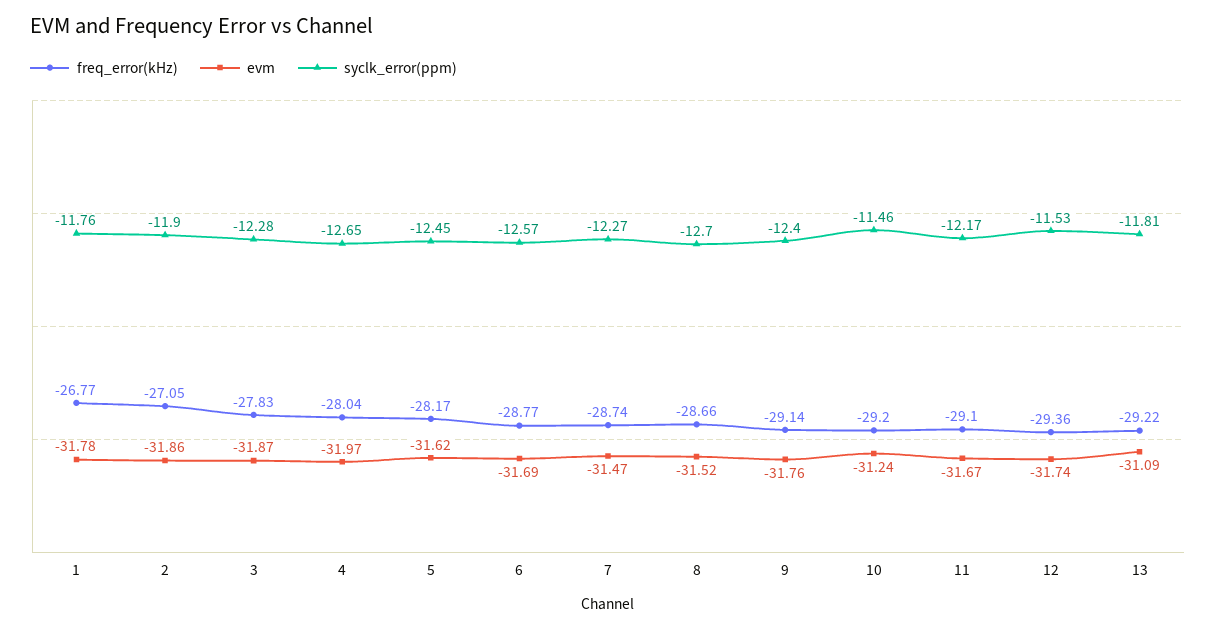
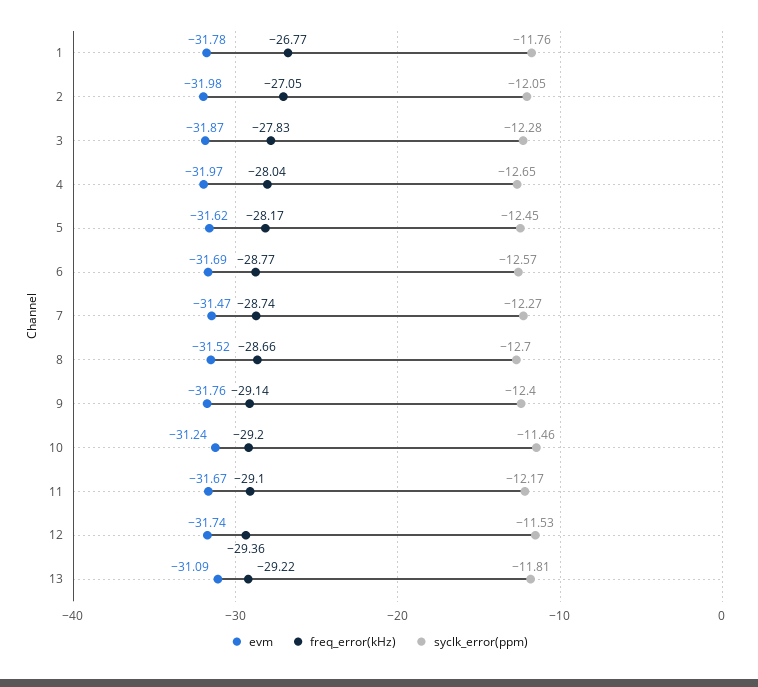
evm, 2: -31.86 -> -31.98
syclk_error(ppm), 2: -11.9 -> -12.05

